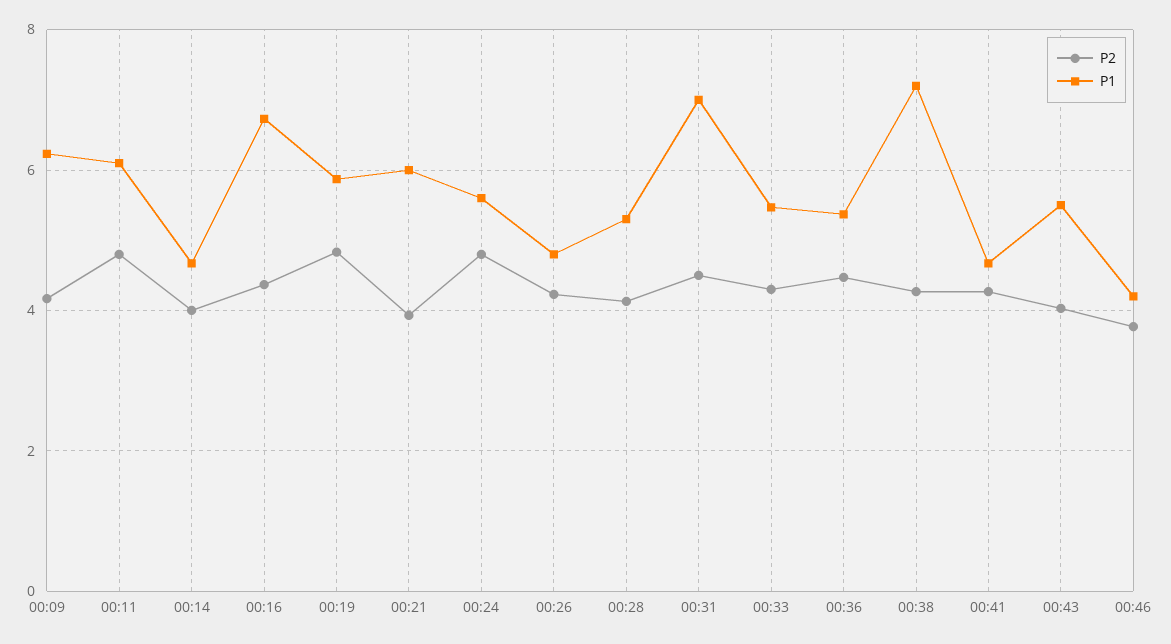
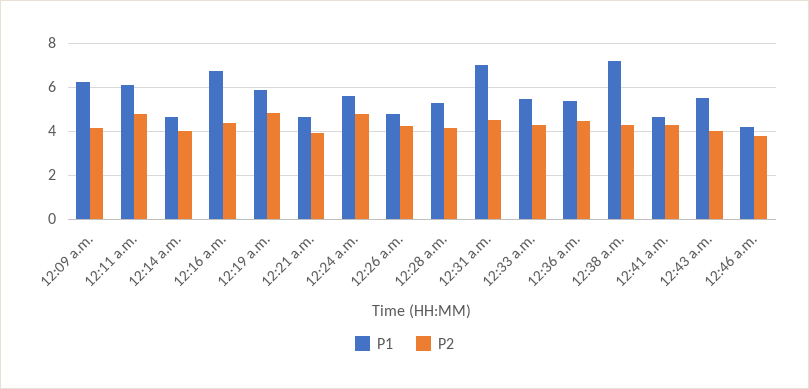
P1, 00:21: 6 -> 4.5

